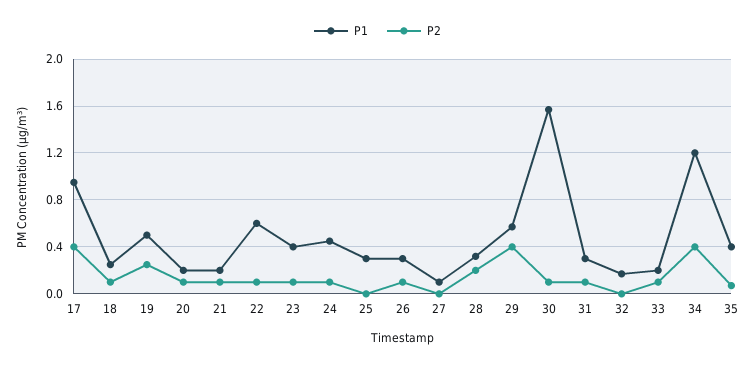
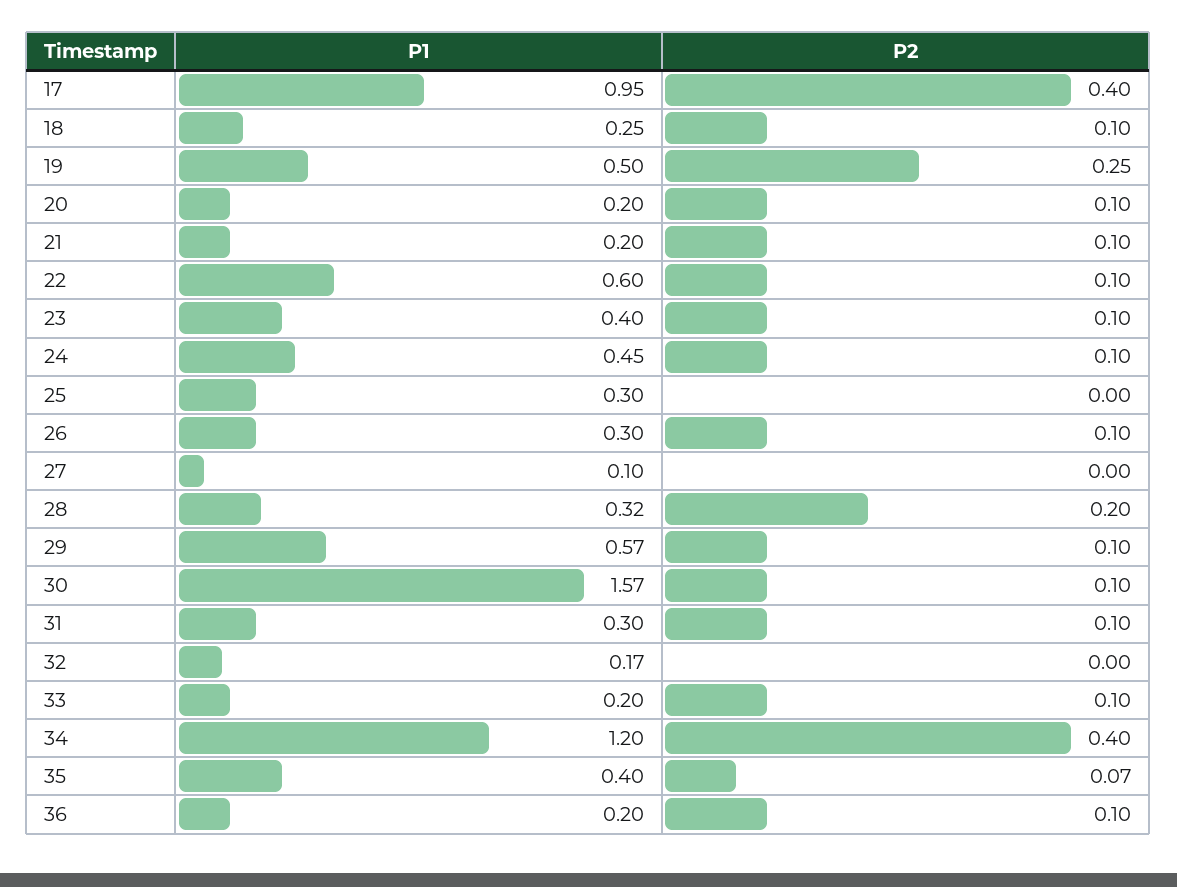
P2, 29: 0.4 -> 0.1
P1, 36: none -> 0.2
P2, 36: none -> 0.1

